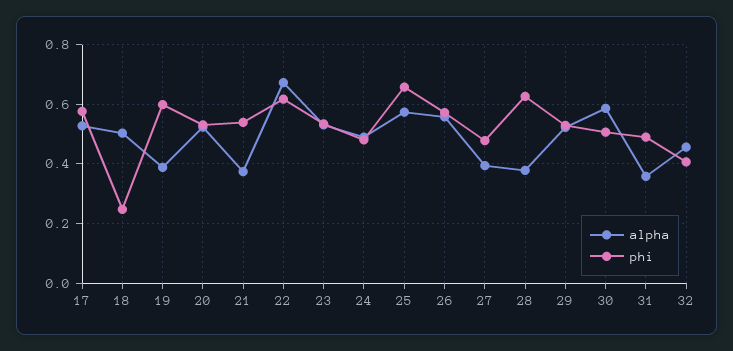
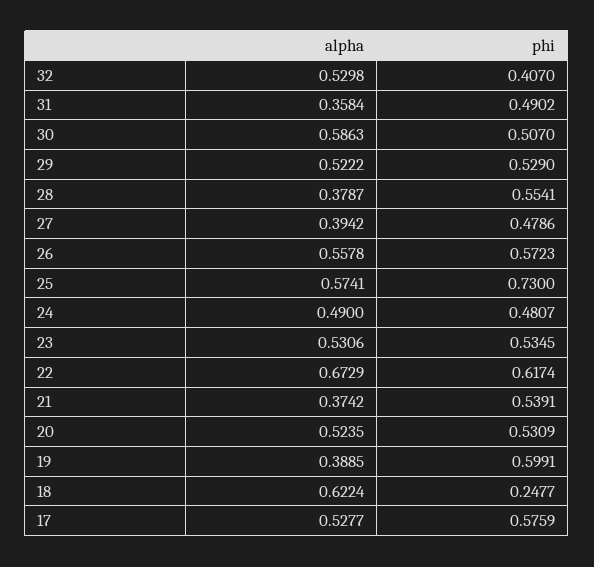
alpha, 18: 0.5 -> 0.6224
phi, 25: 0.65 -> 0.73
phi, 28: 0.625 -> 0.5541
alpha, 32: 0.45 -> 0.5298

